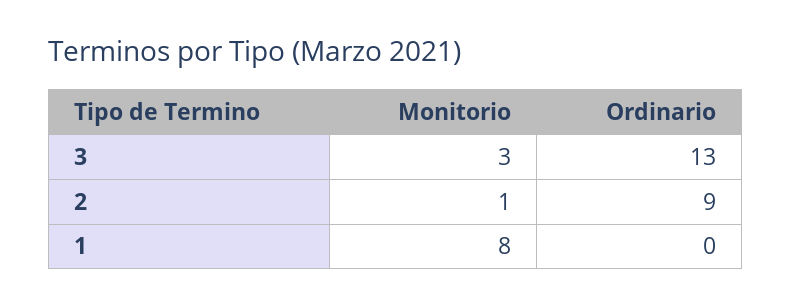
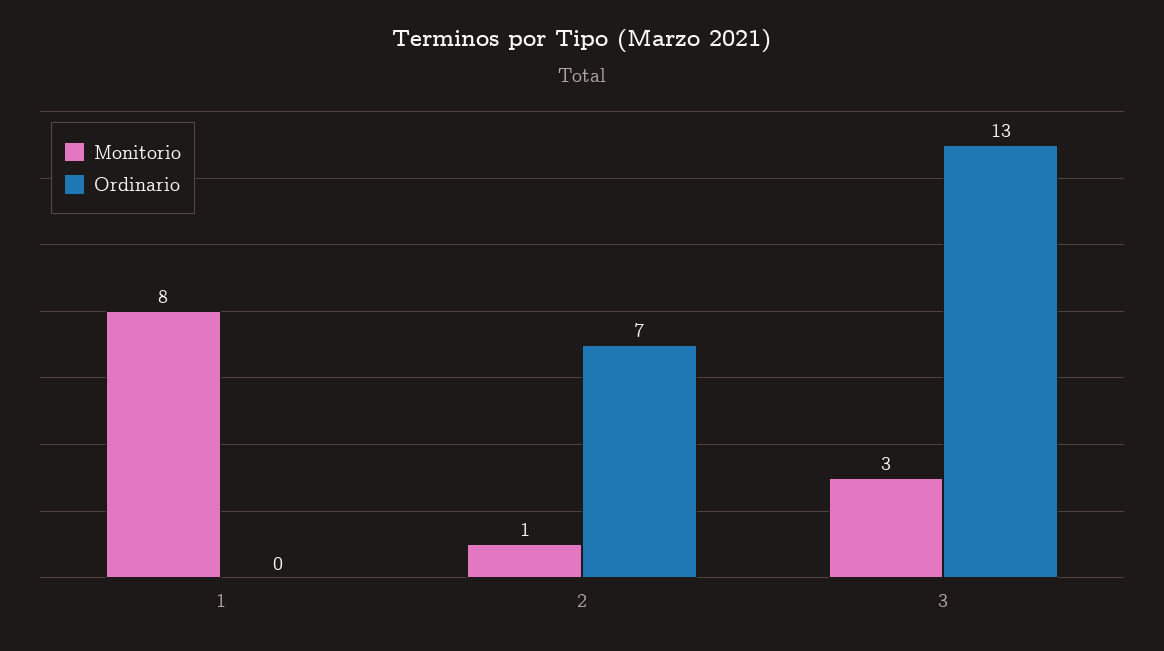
Ordinario, 2: 9 -> 7

